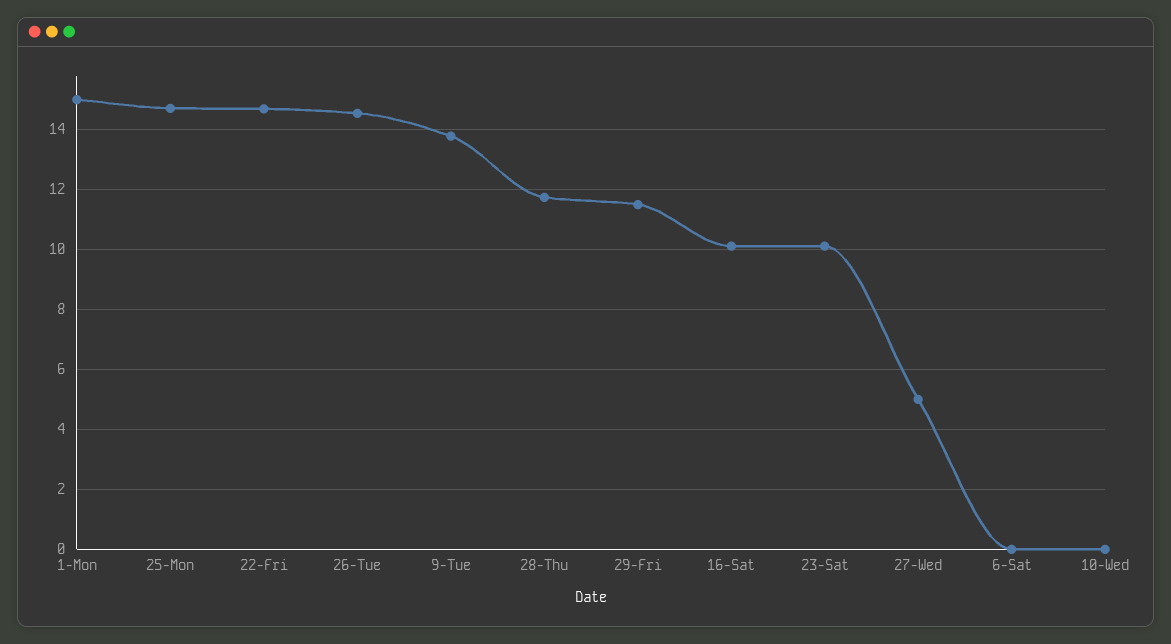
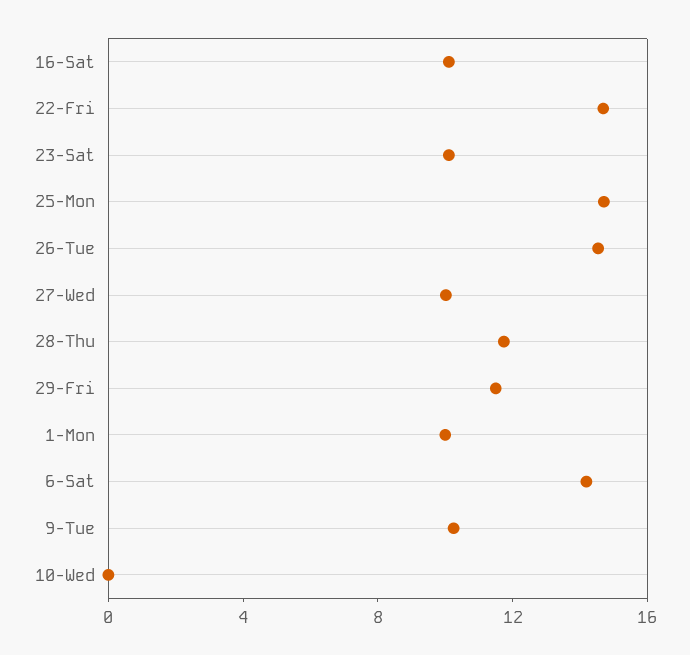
1-Mon: 15 -> 10
9-Tue: 13.75 -> 10
27-Wed: 5 -> 10
6-Sat: 0 -> 14

